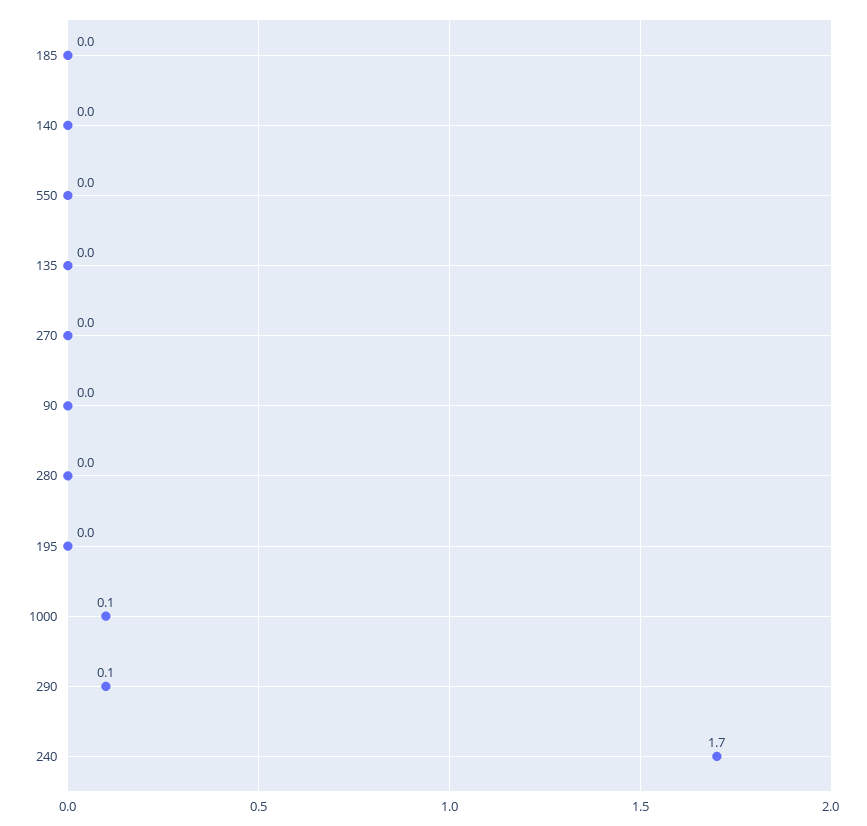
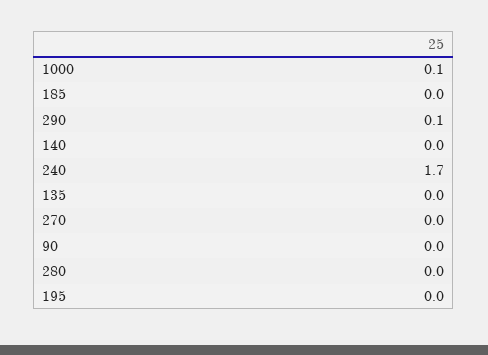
550: 0 -> none

